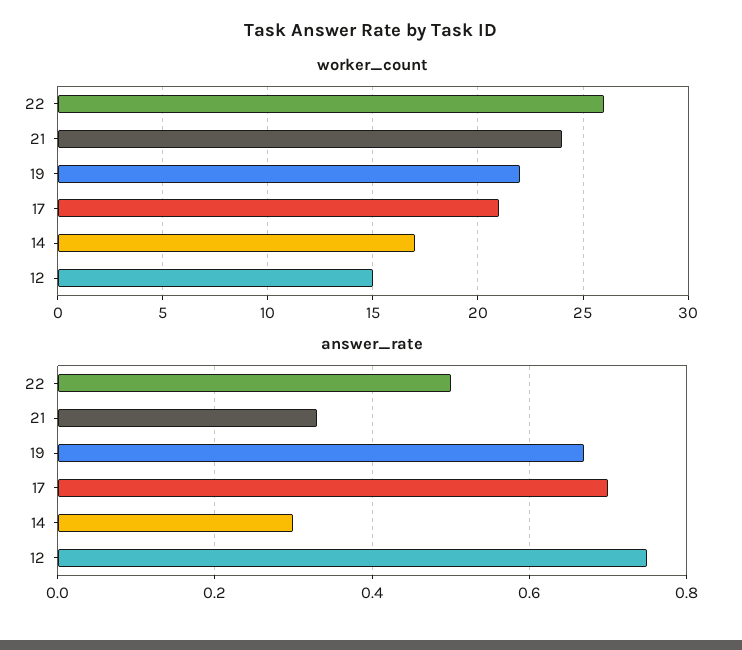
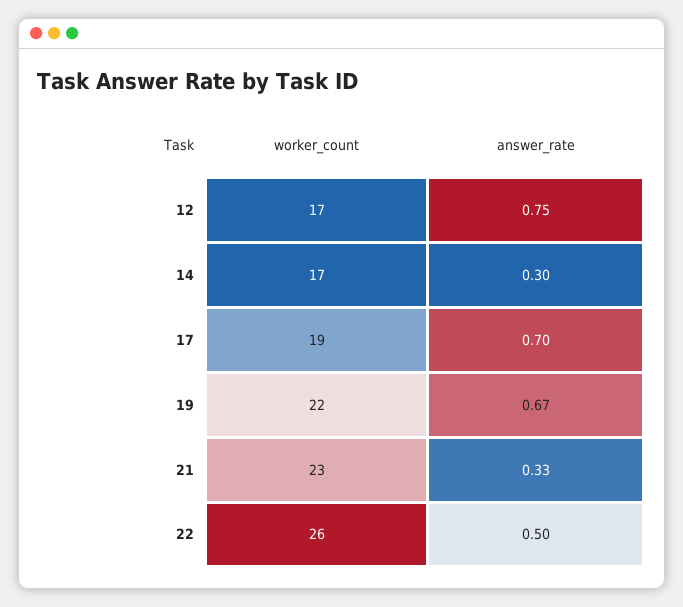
worker_count, 21: 24 -> 23
worker_count, 17: 21 -> 19
worker_count, 12: 15 -> 17

